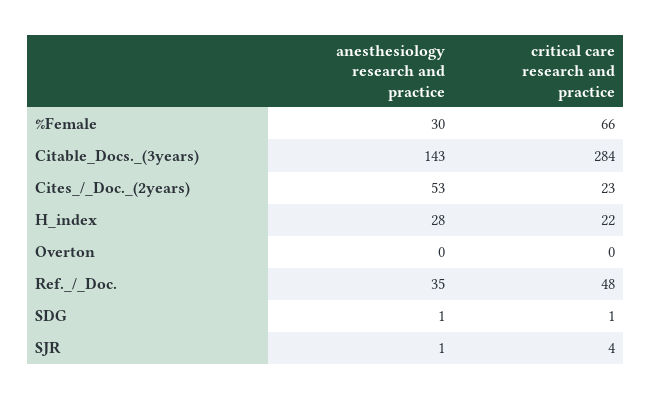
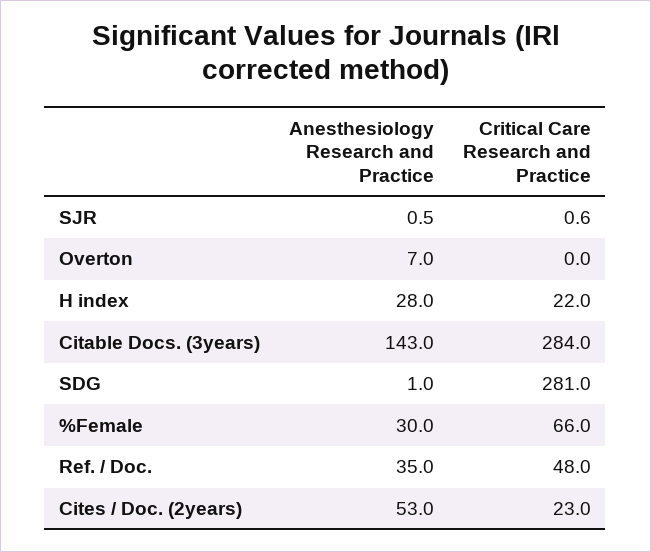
anesthesiology research and practice, Overton: 0 -> 7
critical care research and practice, SDG: 1 -> 281
critical care research and practice, SJR: 4 -> 0.6

